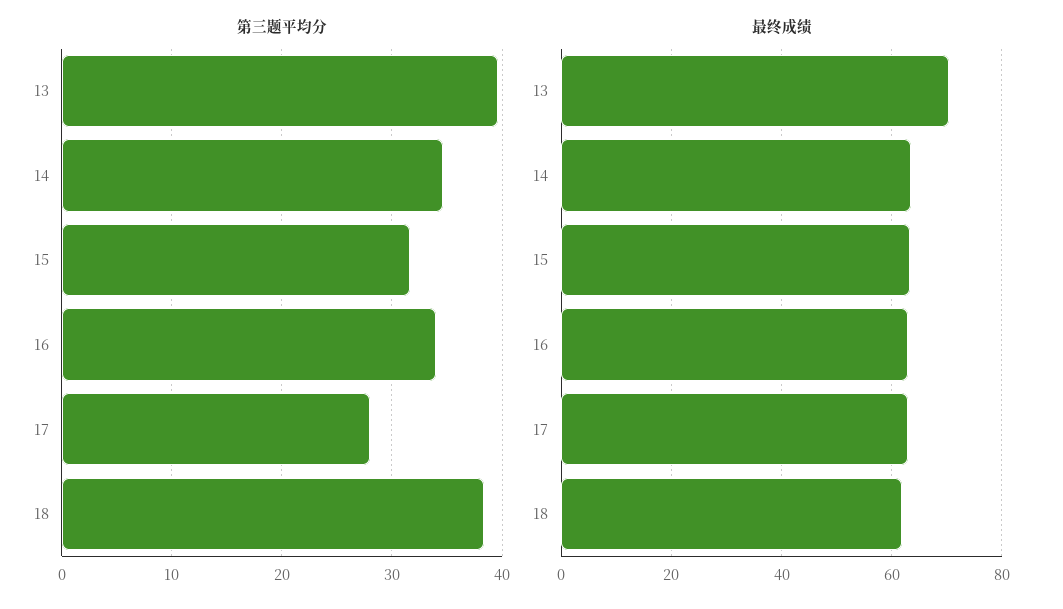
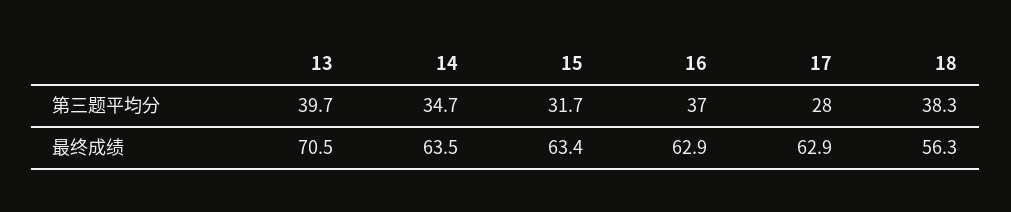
第三题平均分, 16: 34 -> 37
最终成绩, 18: 62 -> 56.3

